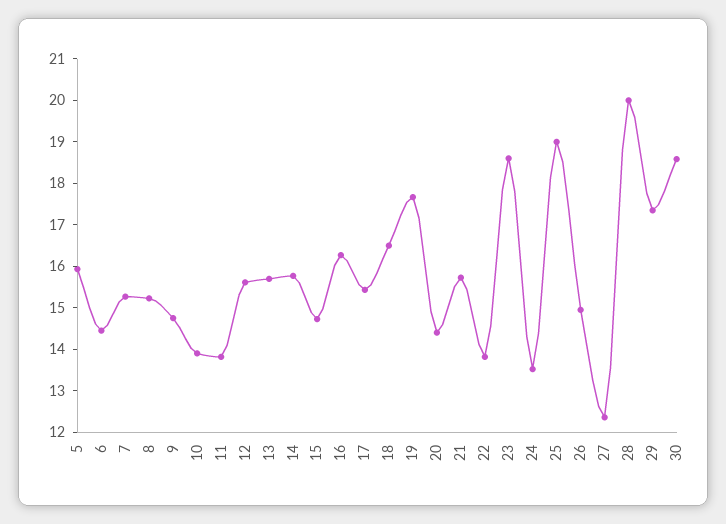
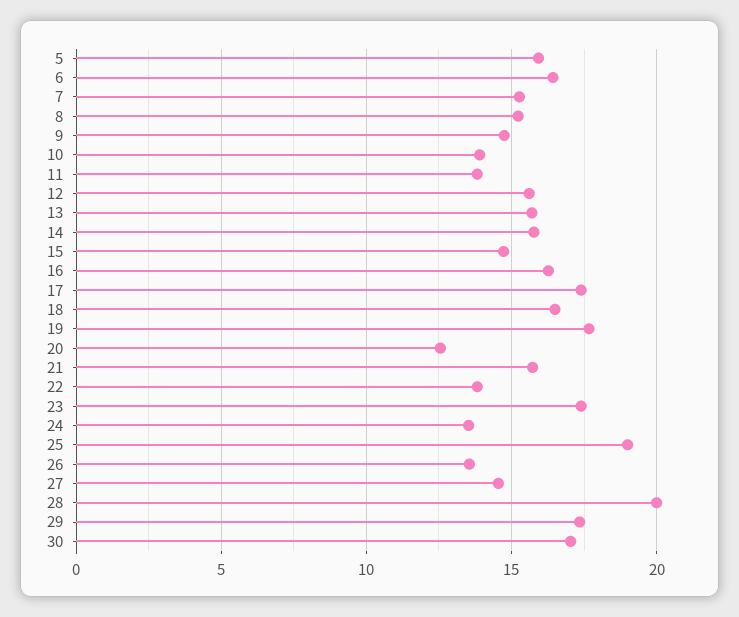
6: 14.4 -> 16.5
17: 15.4 -> 17.5
20: 14.4 -> 12.5
23: 18.6 -> 17.5
26: 15 -> 13.5
27: 12.4 -> 14.5
30: 18.6 -> 17

